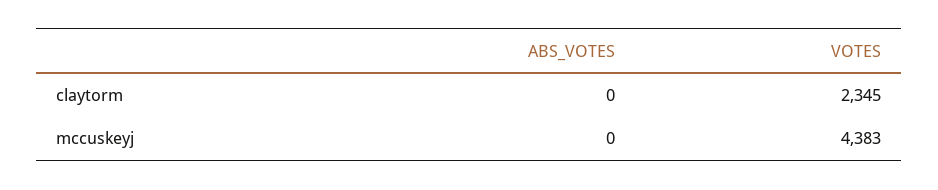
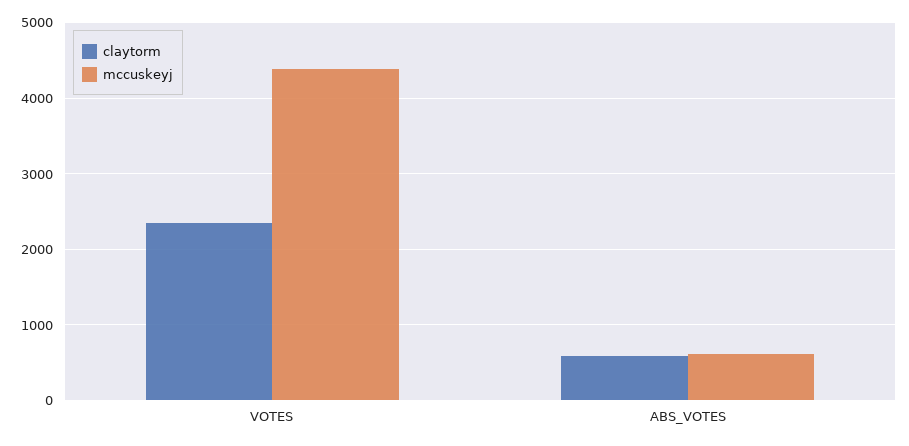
claytorm, ABS_VOTES: 0 -> 600
mccuskeyj, ABS_VOTES: 0 -> 600

